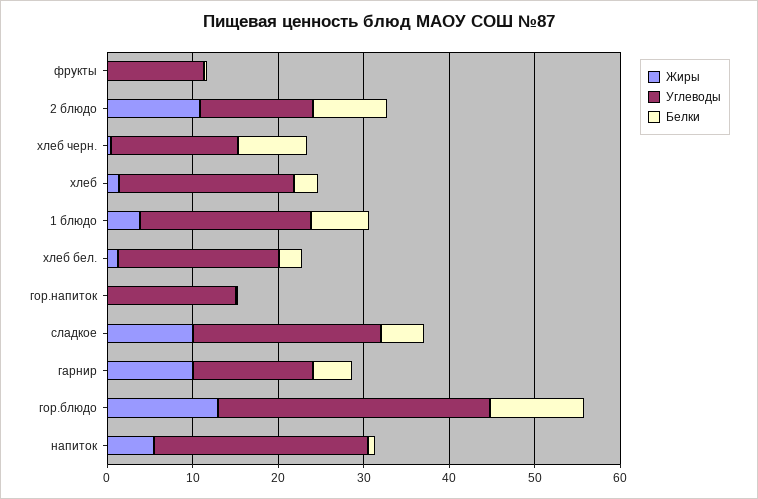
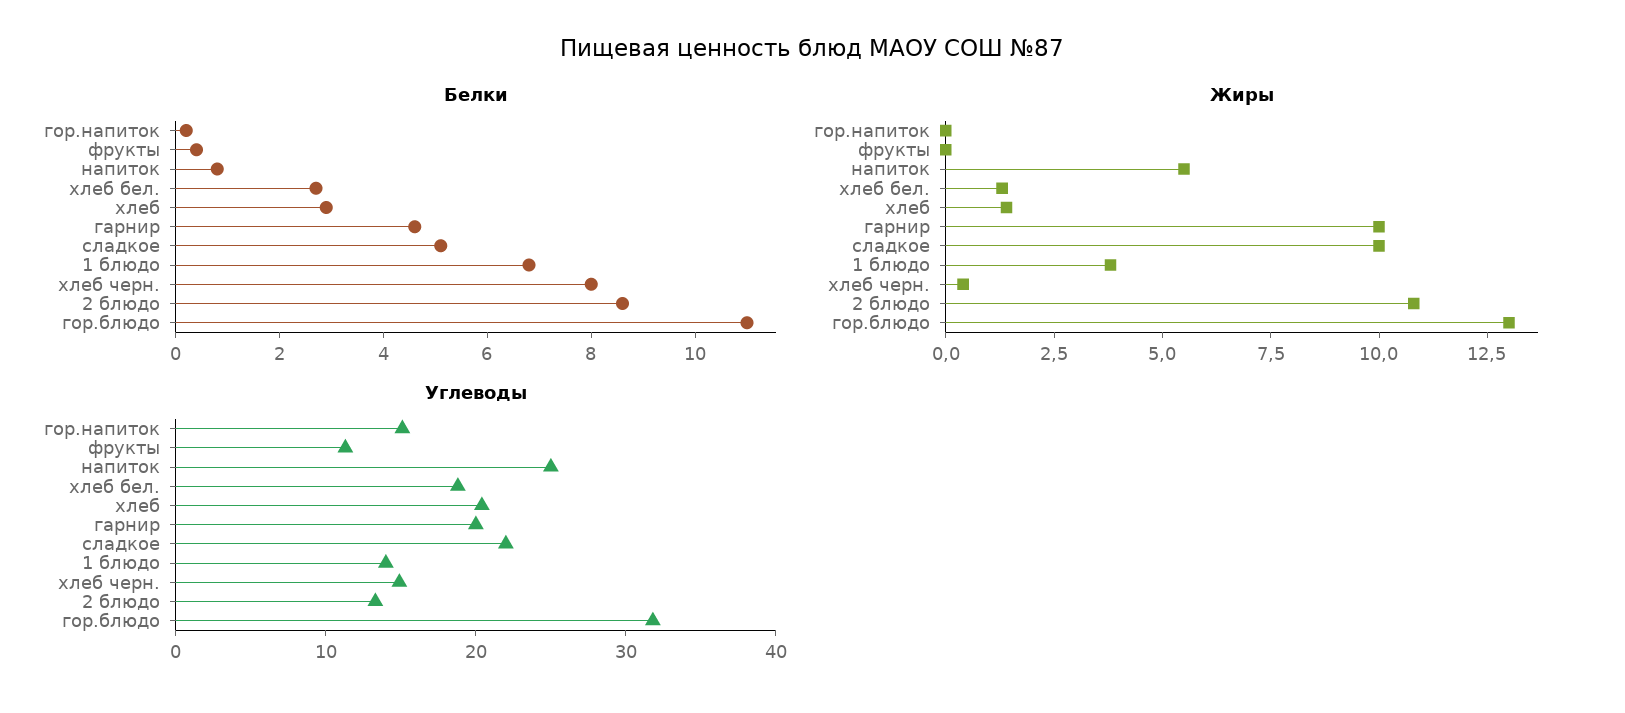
Углеводы, 1 блюдо: 20 -> 14
Углеводы, гарнир: 14 -> 20

